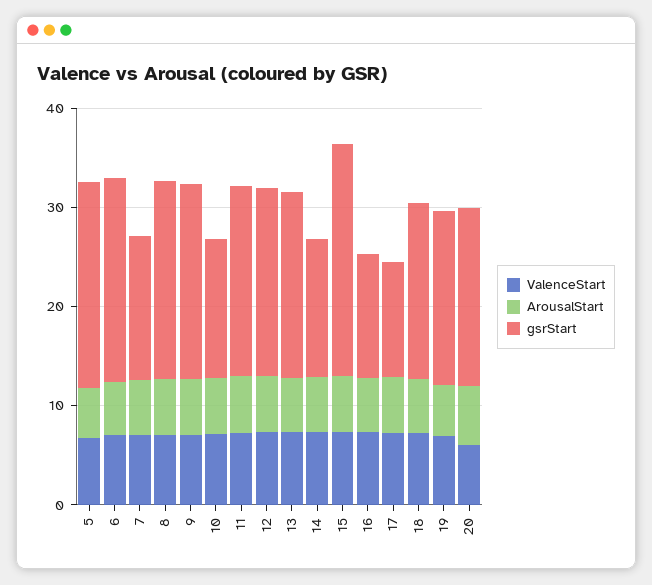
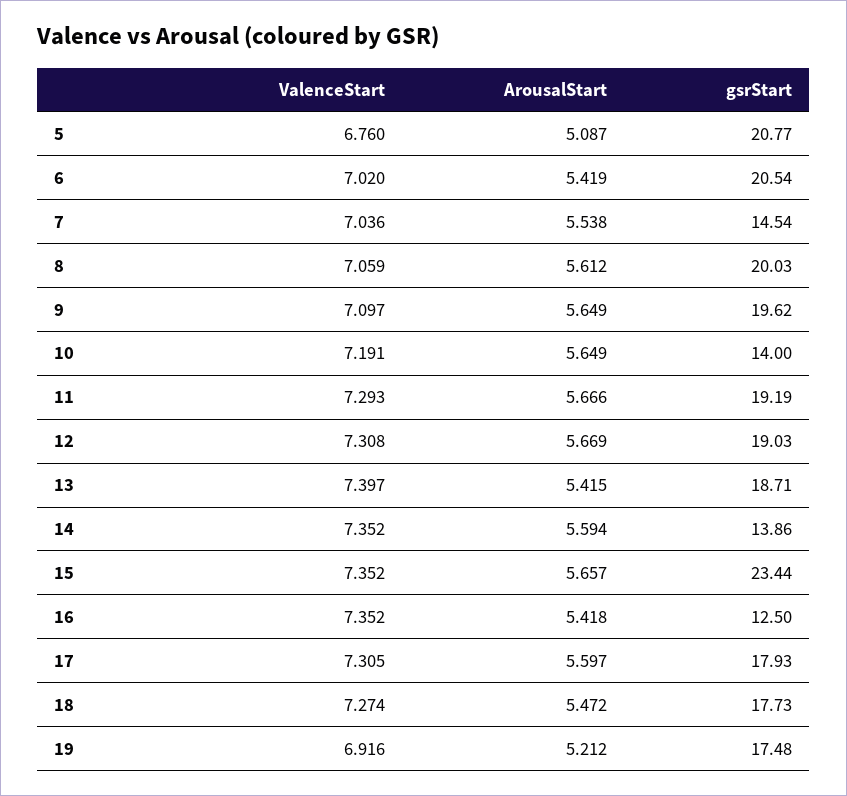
gsrStart, 17: 12 -> 17.93
ValenceStart, 20: 6 -> none
ArousalStart, 20: 6 -> none
gsrStart, 20: 18 -> none

